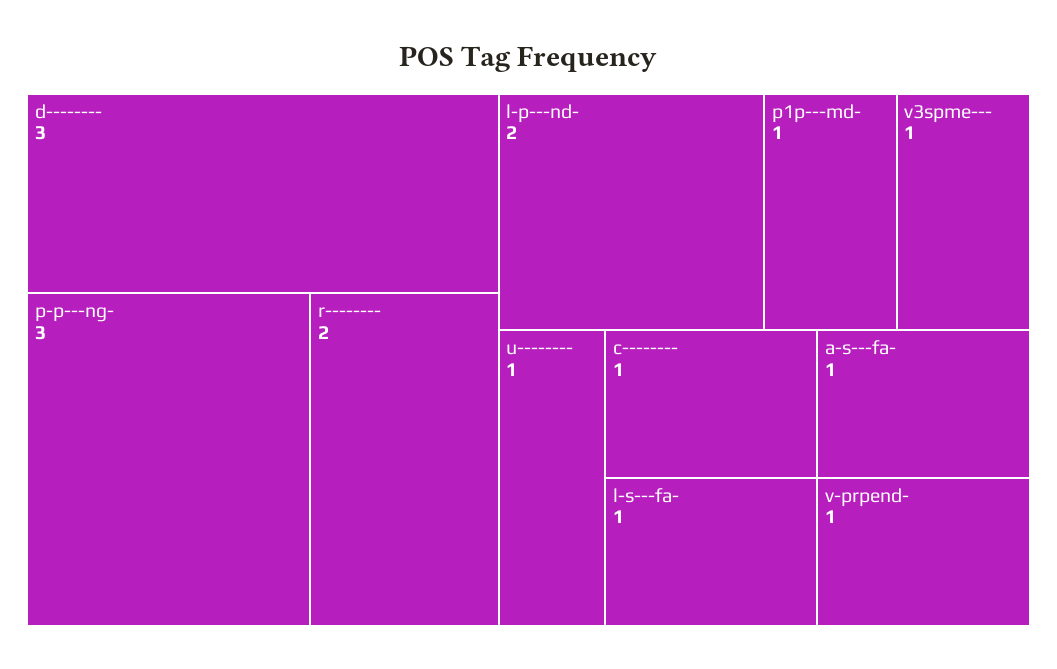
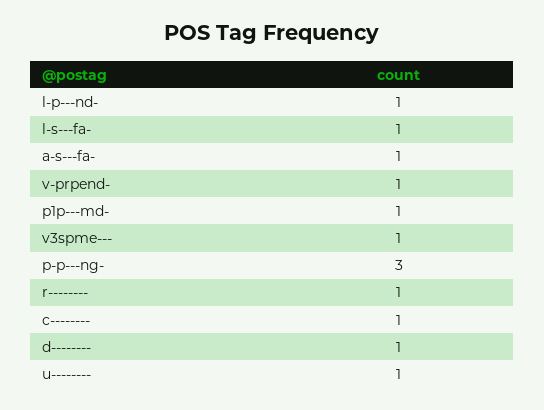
d--------: 3 -> 1
r--------: 2 -> 1
l-p---nd-: 2 -> 1

